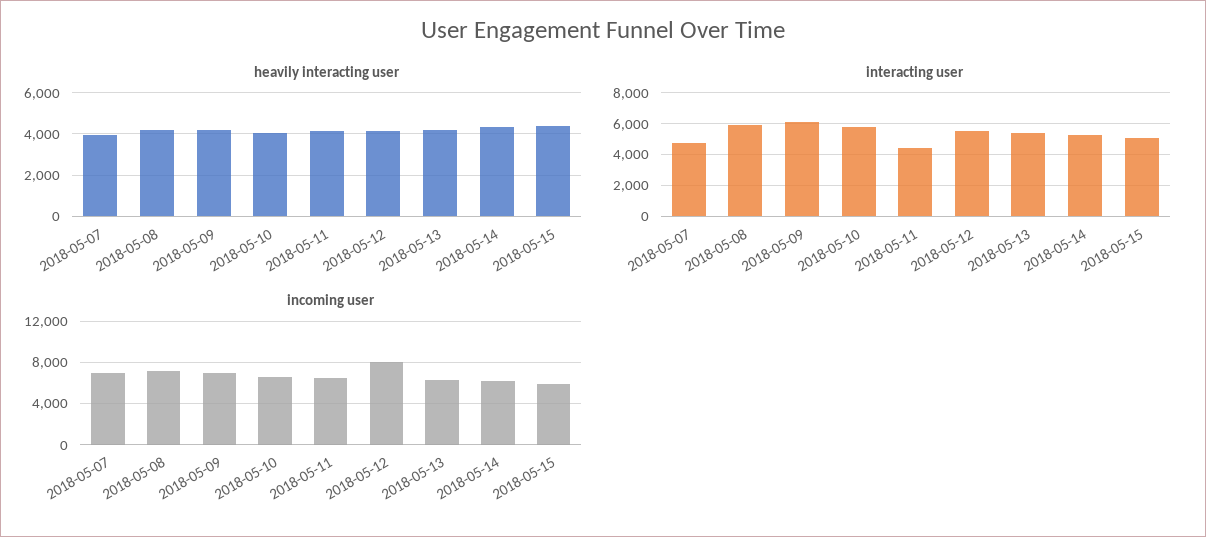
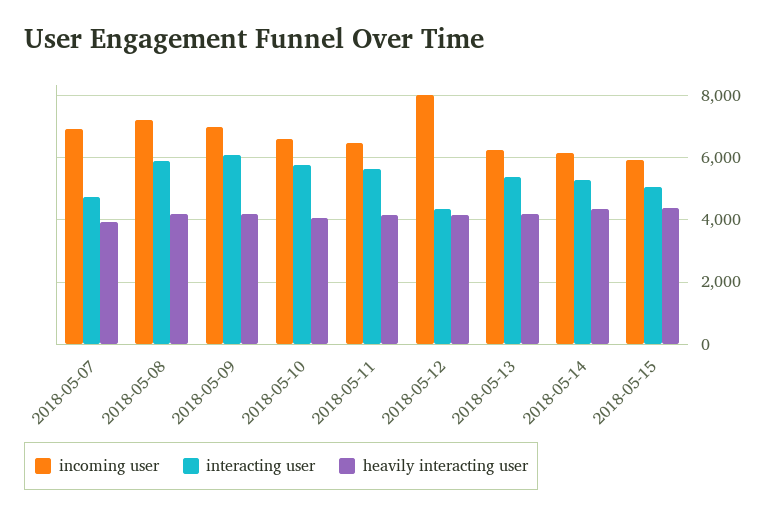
interacting user, 2018-05-11: 4500 -> 5600
interacting user, 2018-05-12: 5500 -> 4400

